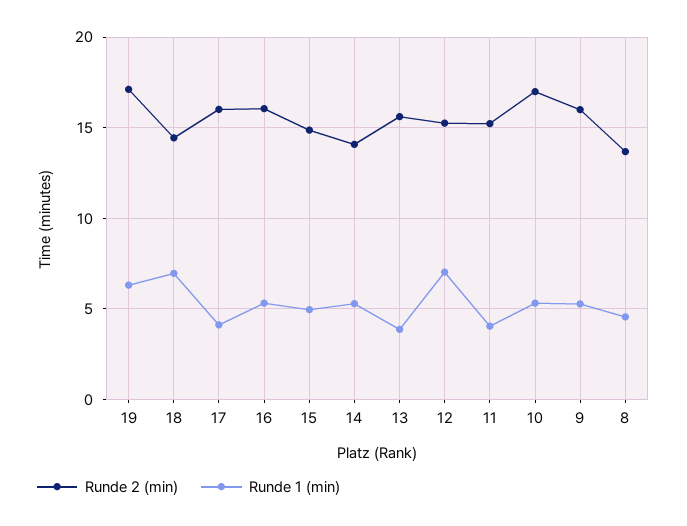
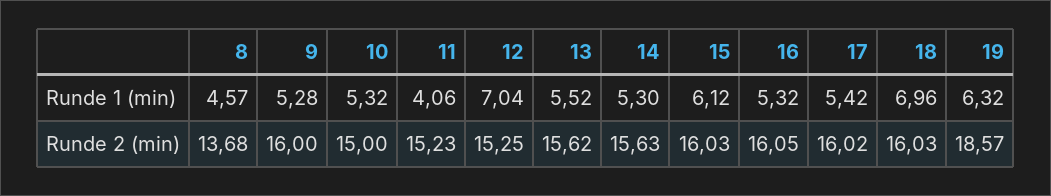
Runde 2 (min), 19: 17 -> 18.57
Runde 2 (min), 18: 14.5 -> 16.03
Runde 1 (min), 17: 4 -> 5.42
Runde 2 (min), 15: 15 -> 16.03
Runde 1 (min), 15: 5 -> 6.12
Runde 2 (min), 14: 14 -> 15.63
Runde 1 (min), 13: 4 -> 5.52
Runde 2 (min), 10: 17 -> 15

